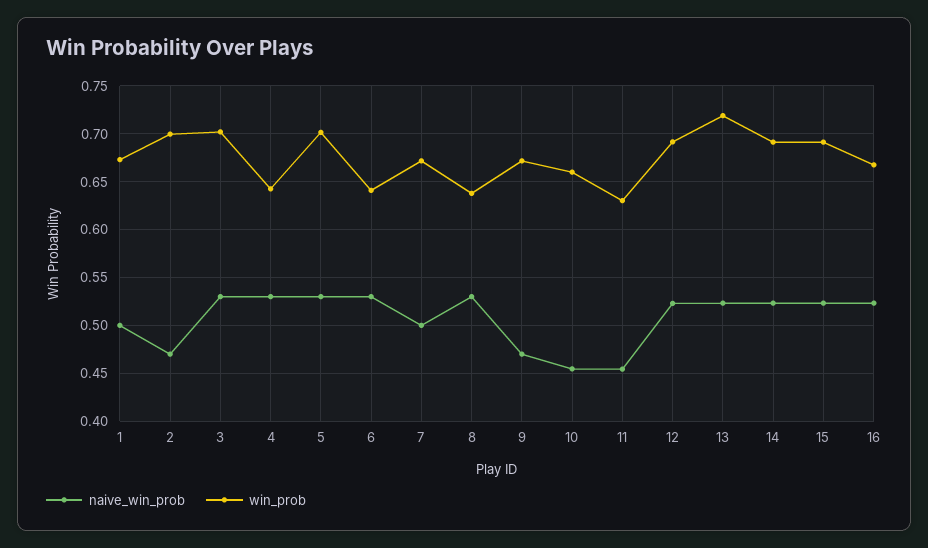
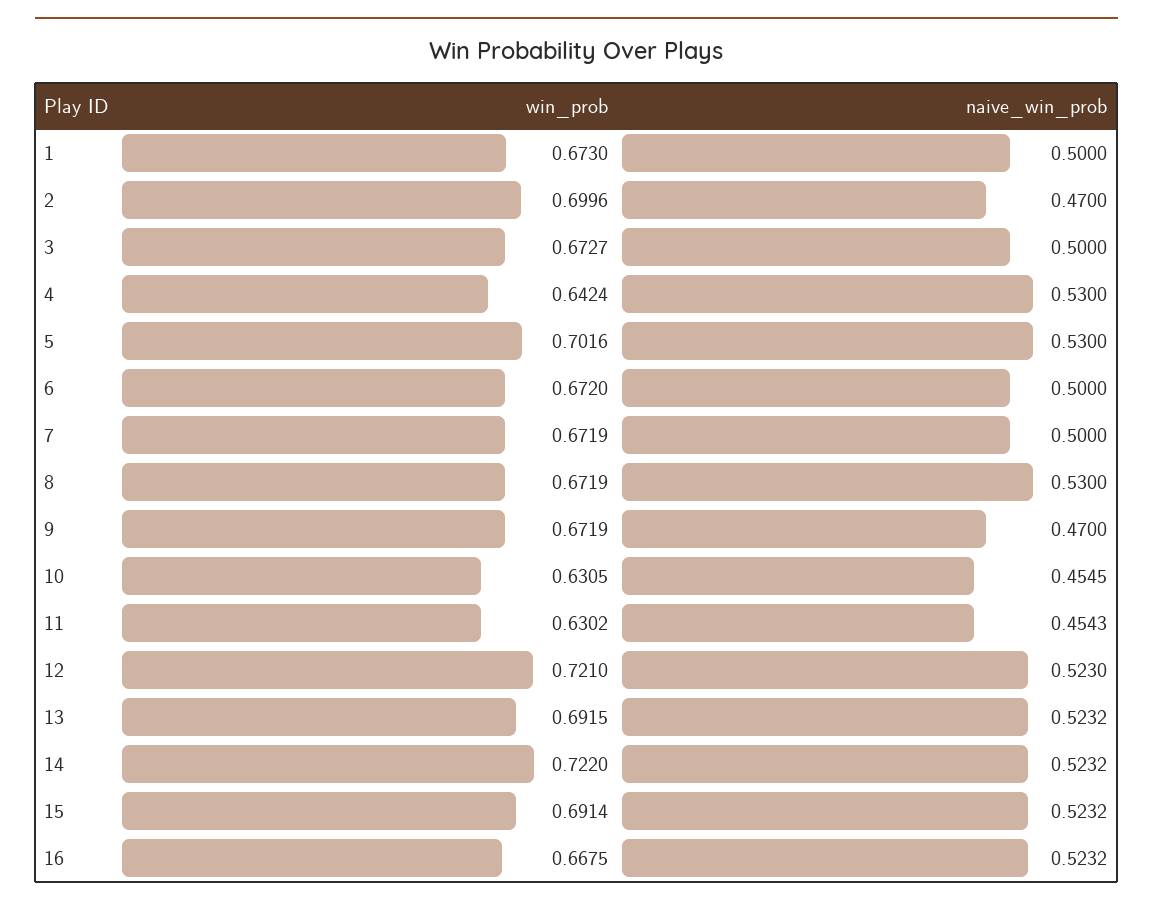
naive_win_prob, 3: 0.53 -> 0.5
win_prob, 3: 0.7 -> 0.6727
naive_win_prob, 6: 0.53 -> 0.5
win_prob, 6: 0.64 -> 0.672
win_prob, 8: 0.64 -> 0.6719
win_prob, 10: 0.66 -> 0.6305
win_prob, 12: 0.69 -> 0.721
win_prob, 13: 0.72 -> 0.6915
win_prob, 14: 0.69 -> 0.722

